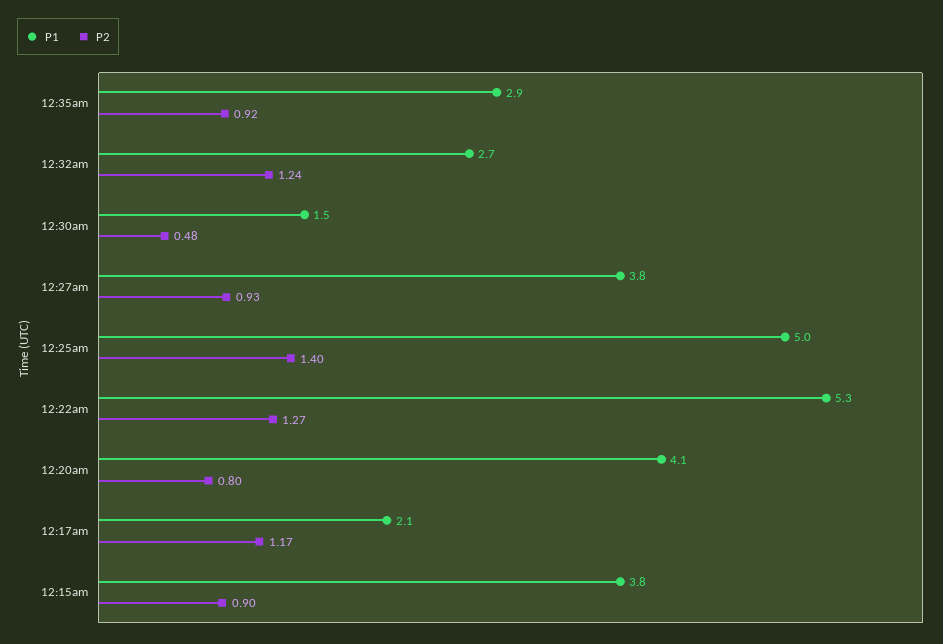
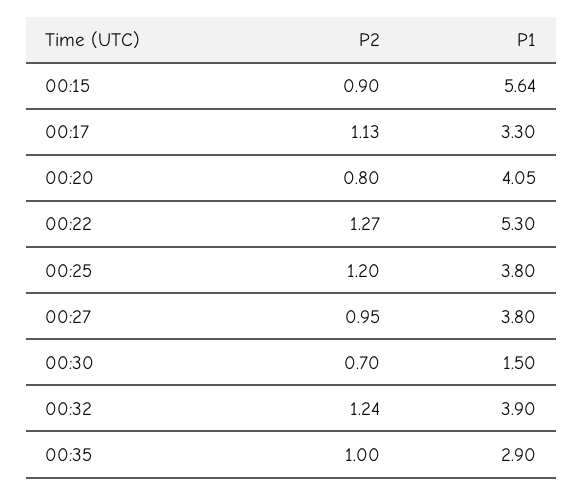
P2, 12:35am: 0.92 -> 1
P1, 12:32am: 2.7 -> 3.9
P2, 12:30am: 0.48 -> 0.7
P2, 12:27am: 0.93 -> 0.95
P1, 12:25am: 5 -> 3.8
P2, 12:25am: 1.4 -> 1.2
P1, 12:17am: 2.1 -> 3.3
P2, 12:17am: 1.17 -> 1.13
P1, 12:15am: 3.8 -> 5.64

